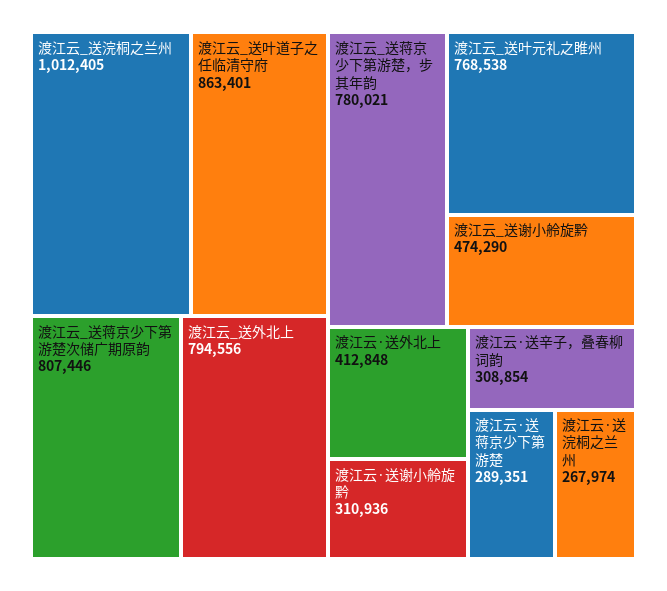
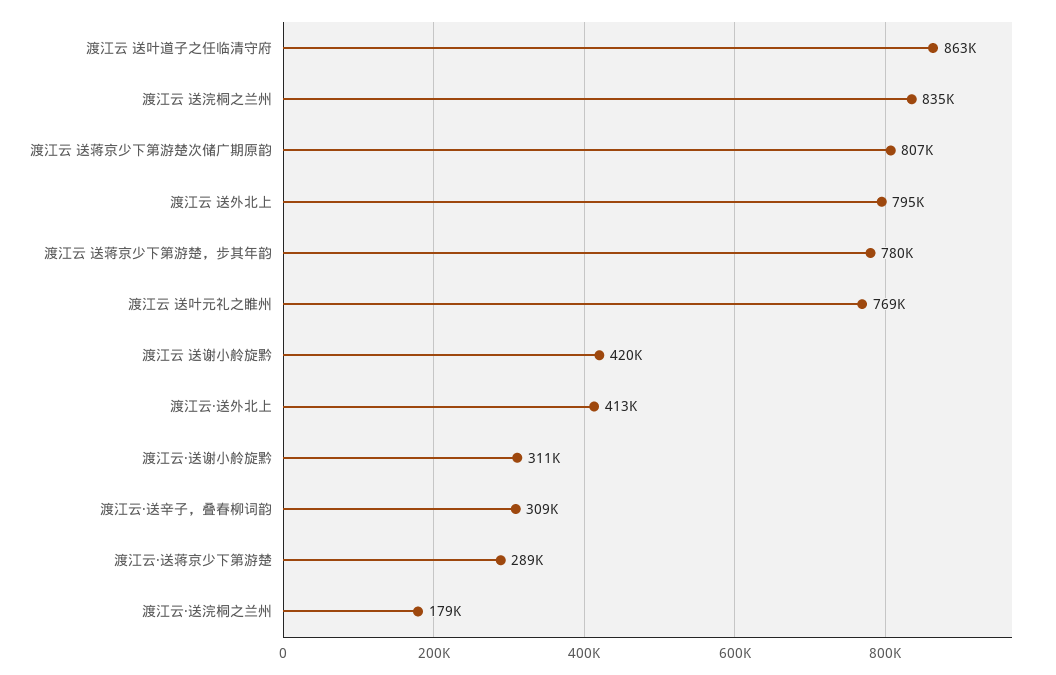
渡江云_送浣桐之兰州: 1012405 -> 835000
渡江云_送谢小舲旋黔: 474290 -> 420000
渡江云·送浣桐之兰州: 267974 -> 179000

